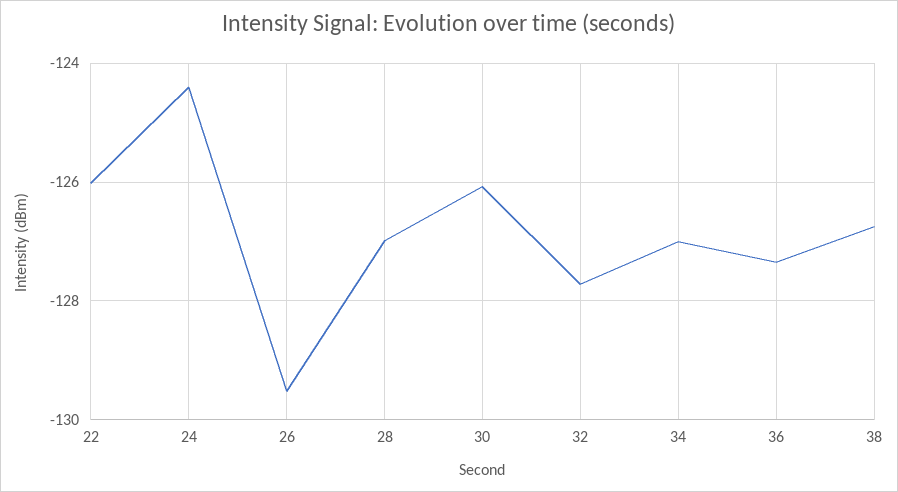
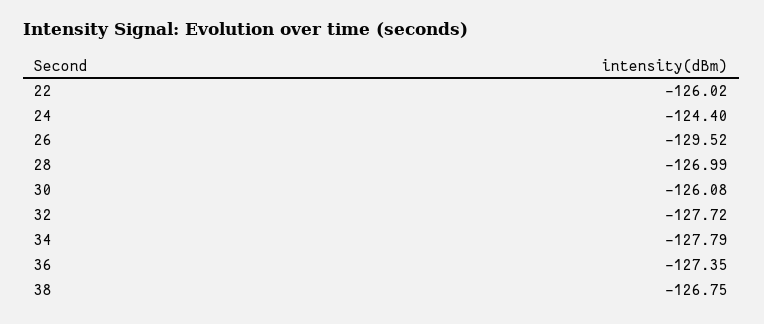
34: -127 -> -127.79

